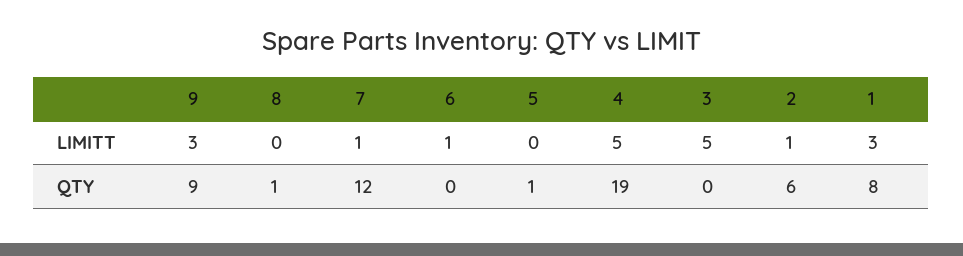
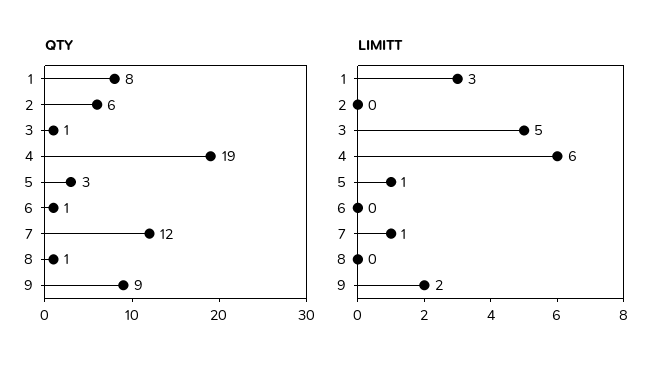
LIMITT, 9: 3 -> 2
LIMITT, 6: 1 -> 0
LIMITT, 5: 0 -> 1
LIMITT, 4: 5 -> 6
LIMITT, 2: 1 -> 0
QTY, 6: 0 -> 1
QTY, 5: 1 -> 3
QTY, 3: 0 -> 1

